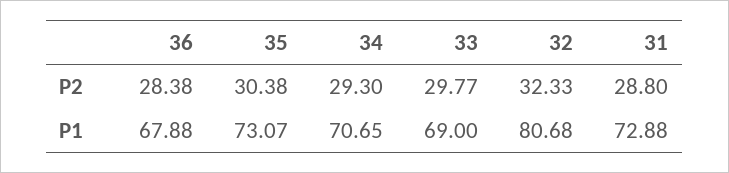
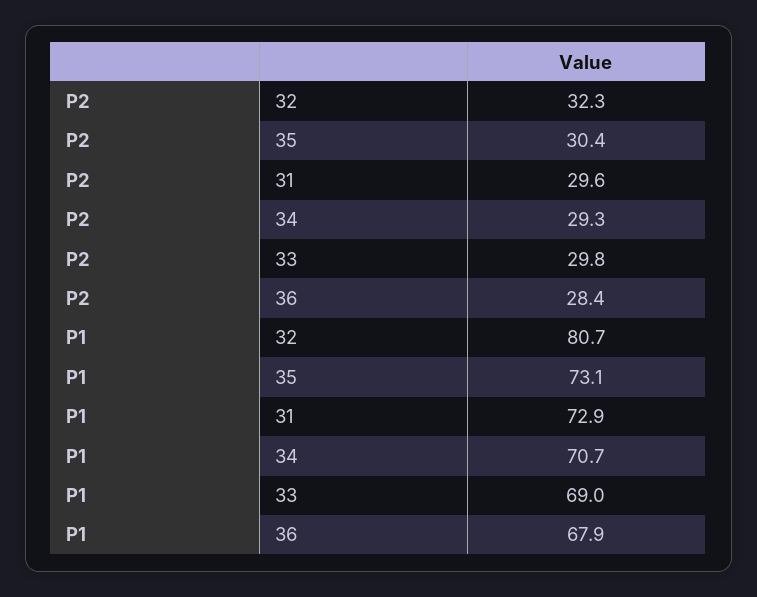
31, P2: 28.8 -> 29.6

